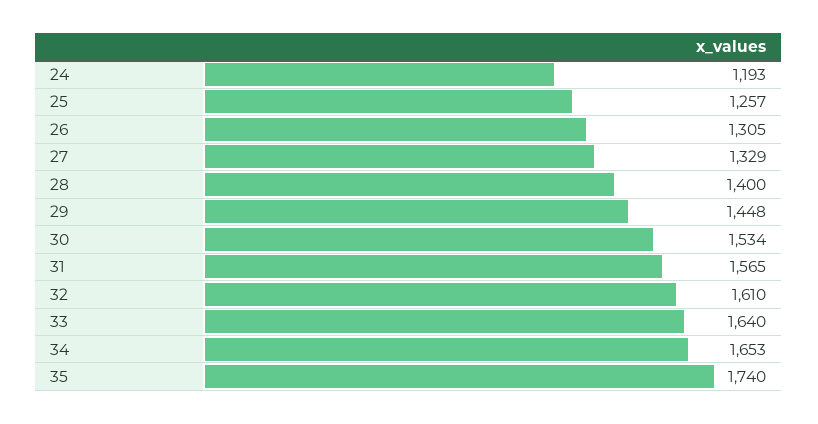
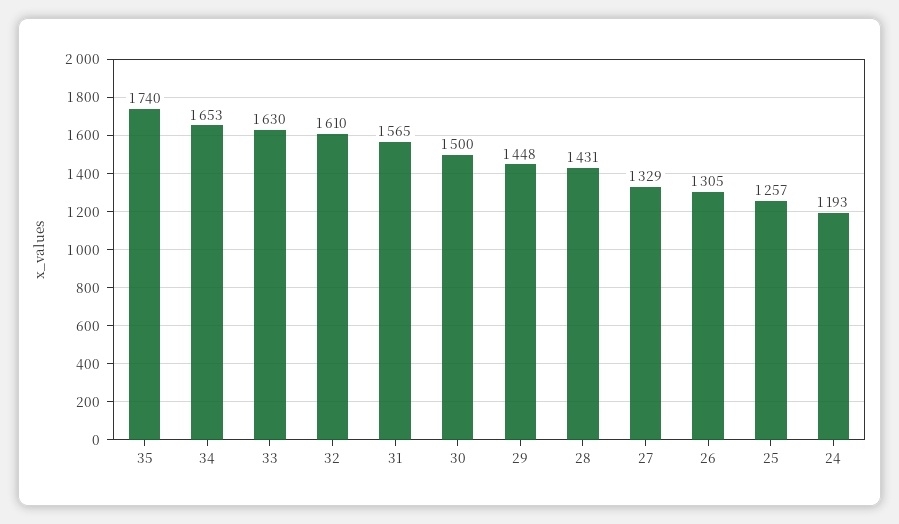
28: 1400 -> 1431
30: 1534 -> 1500
33: 1640 -> 1630

